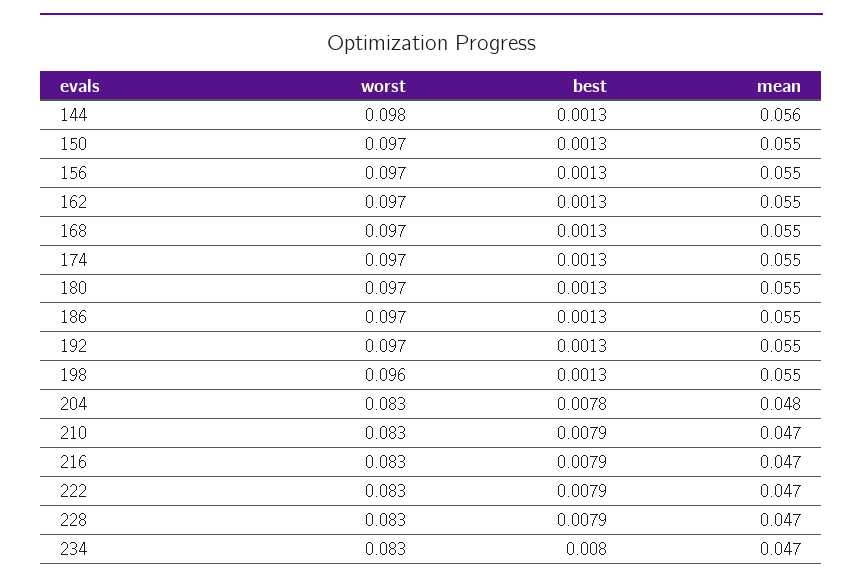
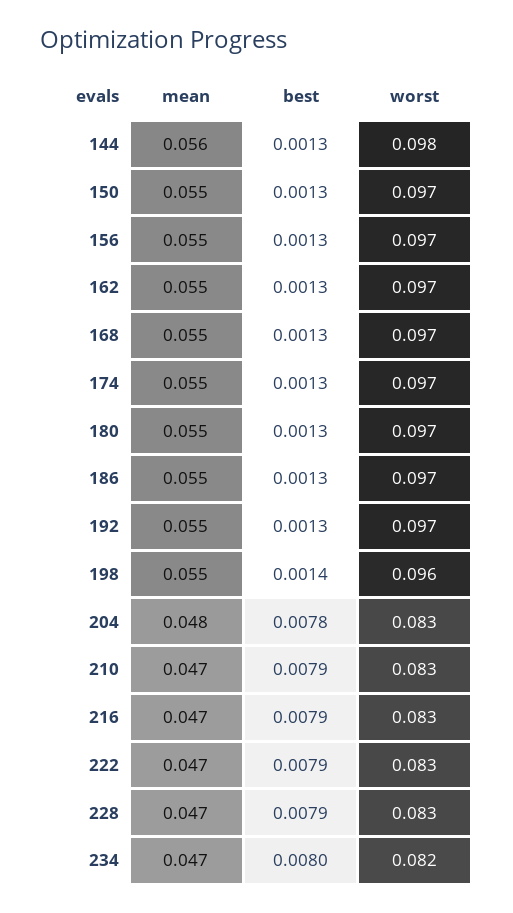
best, 198: 0.0013 -> 0.0014
worst, 234: 0.083 -> 0.082

